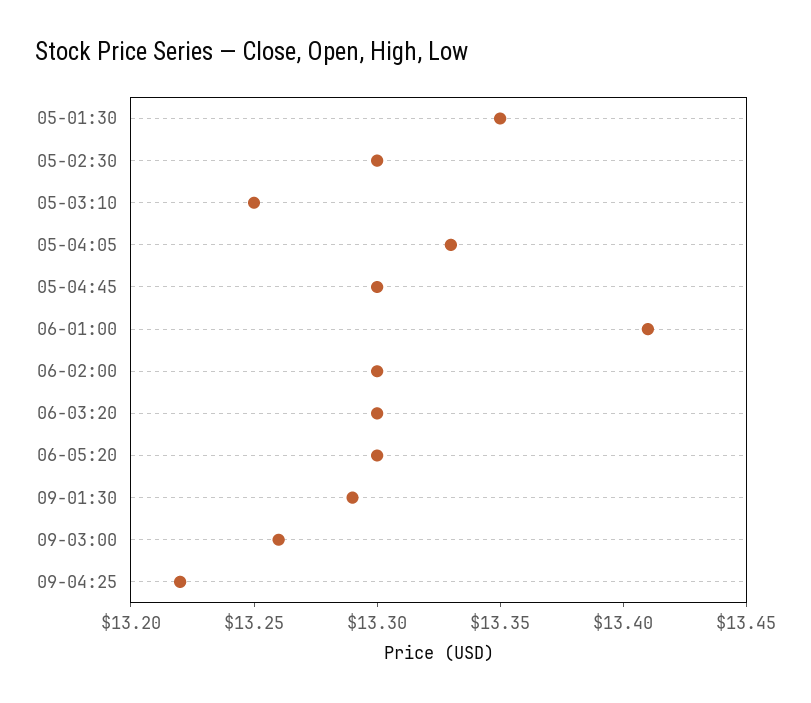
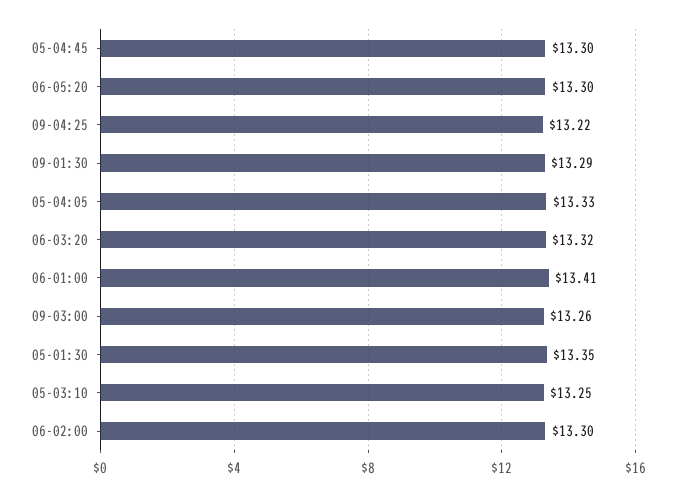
05-02:30: 13.3 -> none
06-03:20: 13.3 -> 13.32

